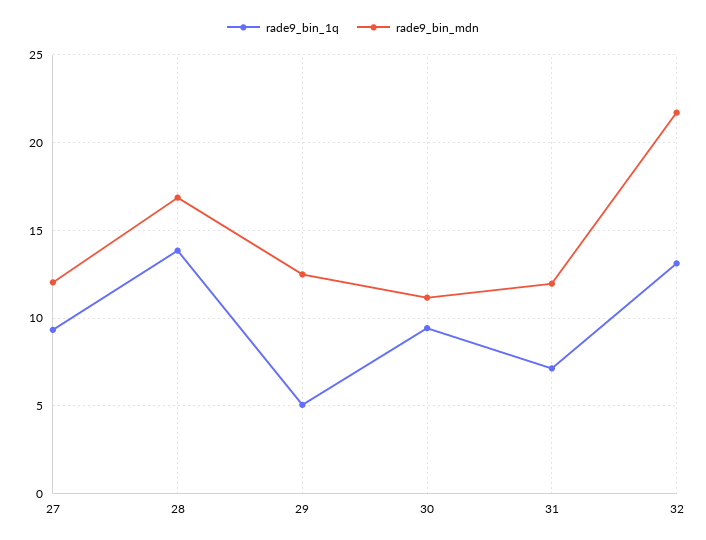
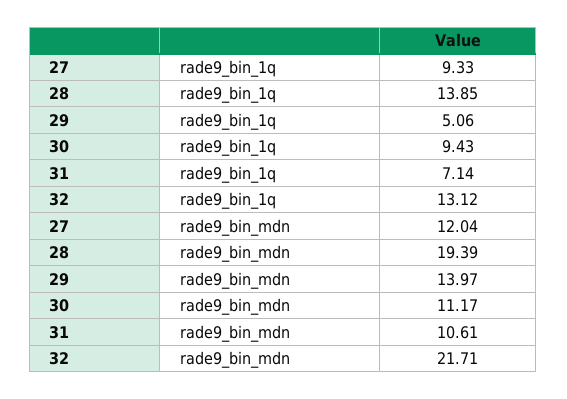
rade9_bin_mdn, 28: 17 -> 19.39
rade9_bin_mdn, 29: 12.5 -> 13.97
rade9_bin_mdn, 31: 12 -> 10.61

